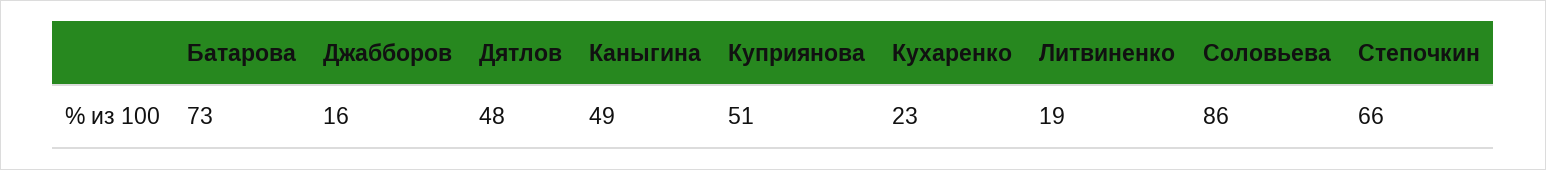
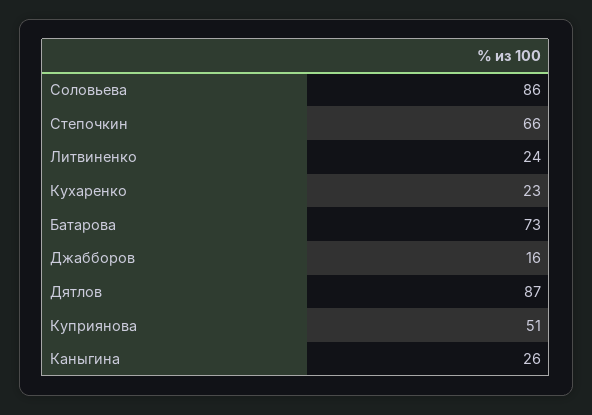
Дятлов: 48 -> 87
Каныгина: 49 -> 26
Литвиненко: 19 -> 24

